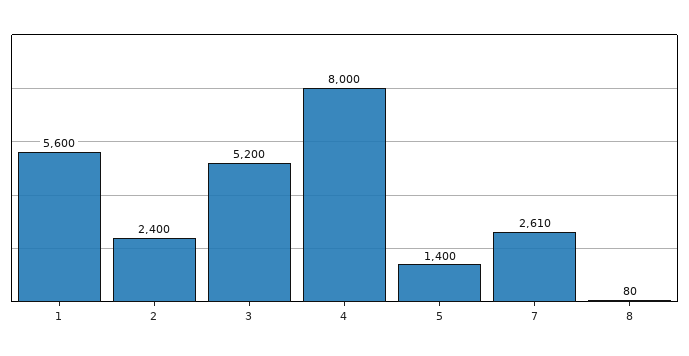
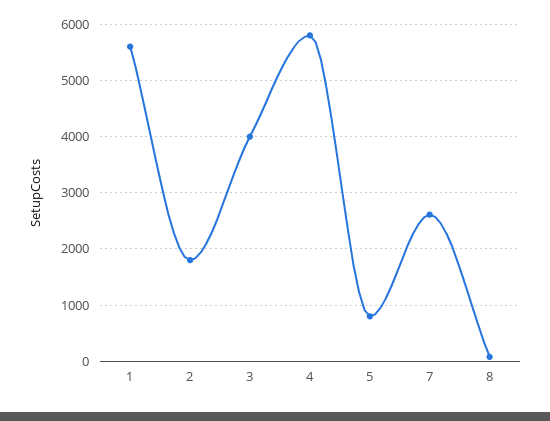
2: 2400 -> 1800
3: 5200 -> 4000
4: 8000 -> 5800
5: 1400 -> 800

